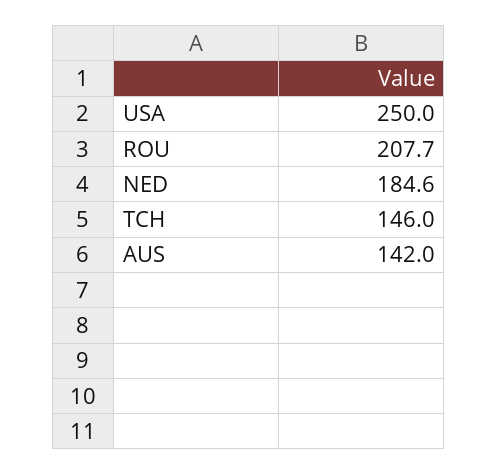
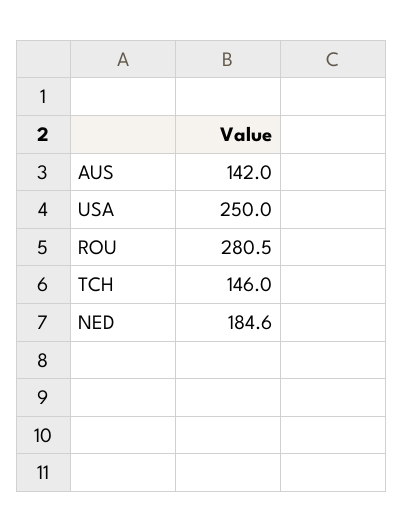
ROU: 207.7 -> 280.5

